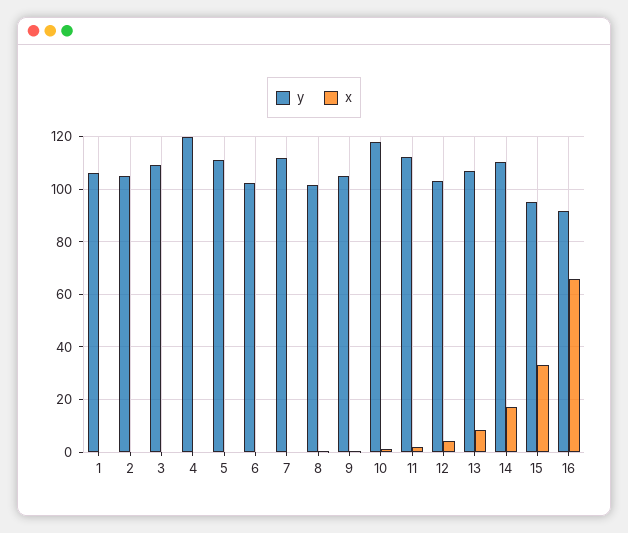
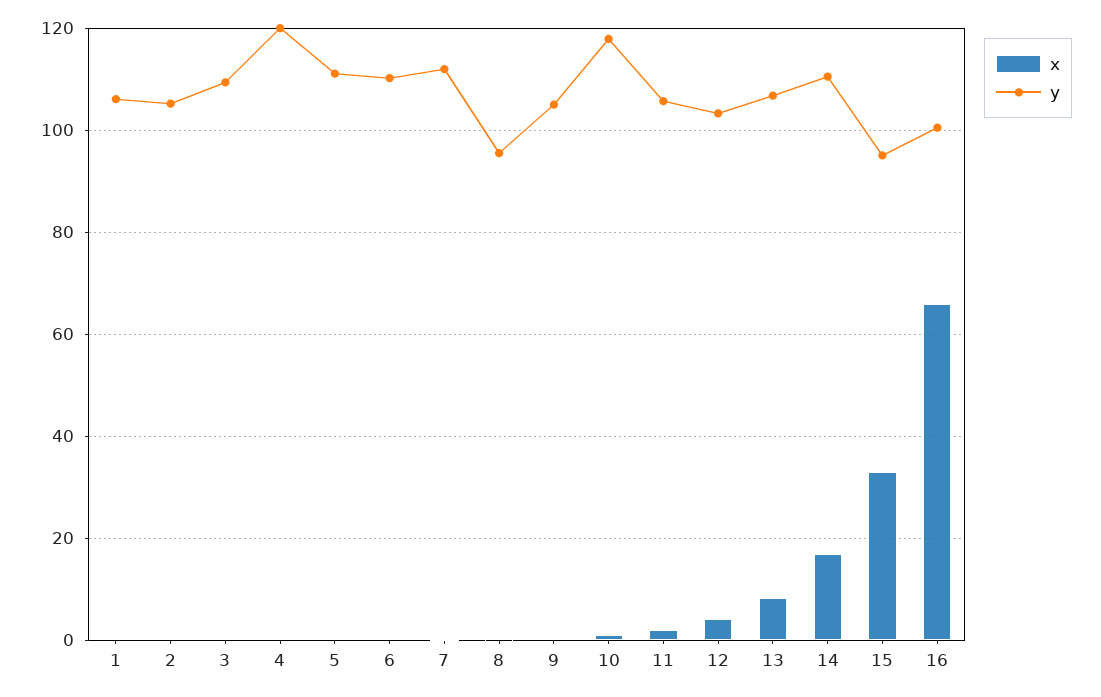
y, 6: 102.5 -> 110
y, 8: 102.5 -> 96
y, 11: 112.5 -> 106
y, 16: 92.5 -> 100

